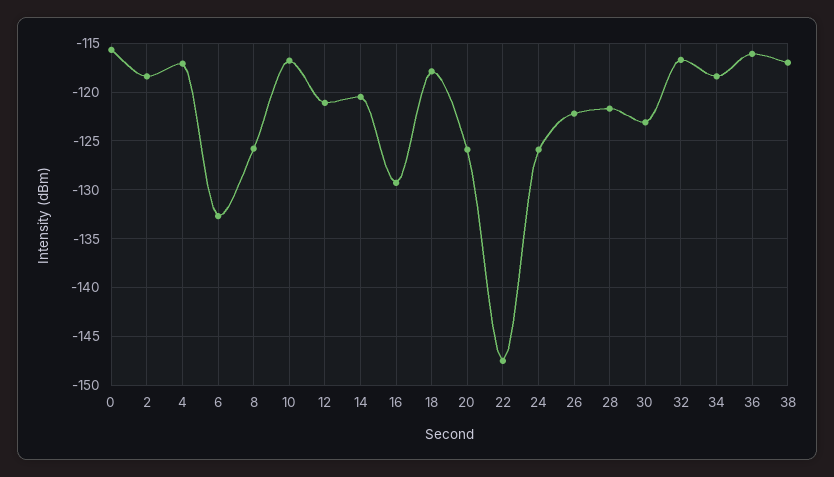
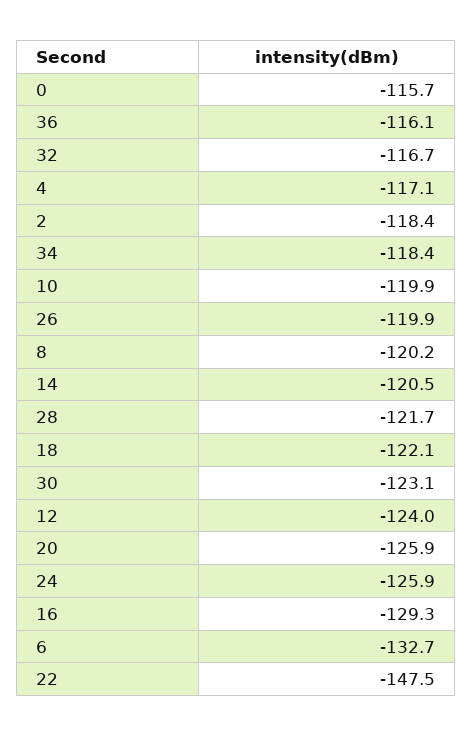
8: -126 -> -120.2
10: -117 -> -119.9
12: -121 -> -124
18: -118 -> -122.1
26: -122 -> -119.9
38: -117 -> none

